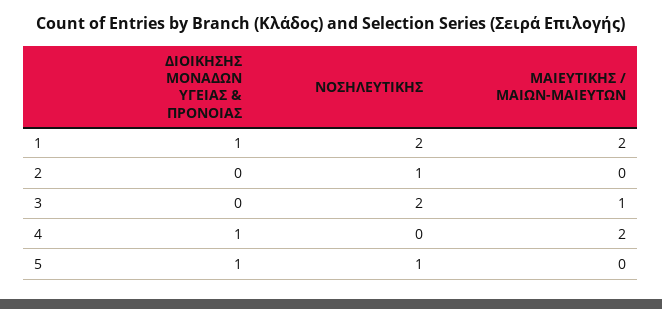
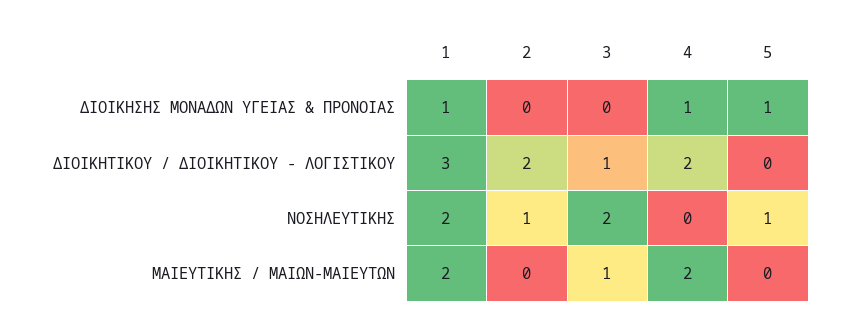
ΔΙΟΙΚΗΤΙΚΟΥ / ΔΙΟΙΚΗΤΙΚΟΥ - ΛΟΓΙΣΤΙΚΟΥ, 1: none -> 3
ΔΙΟΙΚΗΤΙΚΟΥ / ΔΙΟΙΚΗΤΙΚΟΥ - ΛΟΓΙΣΤΙΚΟΥ, 2: none -> 2
ΔΙΟΙΚΗΤΙΚΟΥ / ΔΙΟΙΚΗΤΙΚΟΥ - ΛΟΓΙΣΤΙΚΟΥ, 3: none -> 1
ΔΙΟΙΚΗΤΙΚΟΥ / ΔΙΟΙΚΗΤΙΚΟΥ - ΛΟΓΙΣΤΙΚΟΥ, 4: none -> 2
ΔΙΟΙΚΗΤΙΚΟΥ / ΔΙΟΙΚΗΤΙΚΟΥ - ΛΟΓΙΣΤΙΚΟΥ, 5: none -> 0

